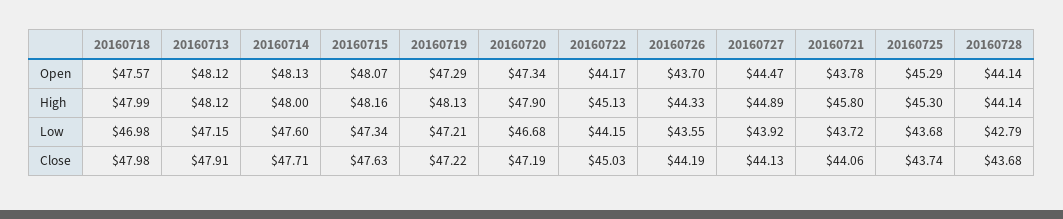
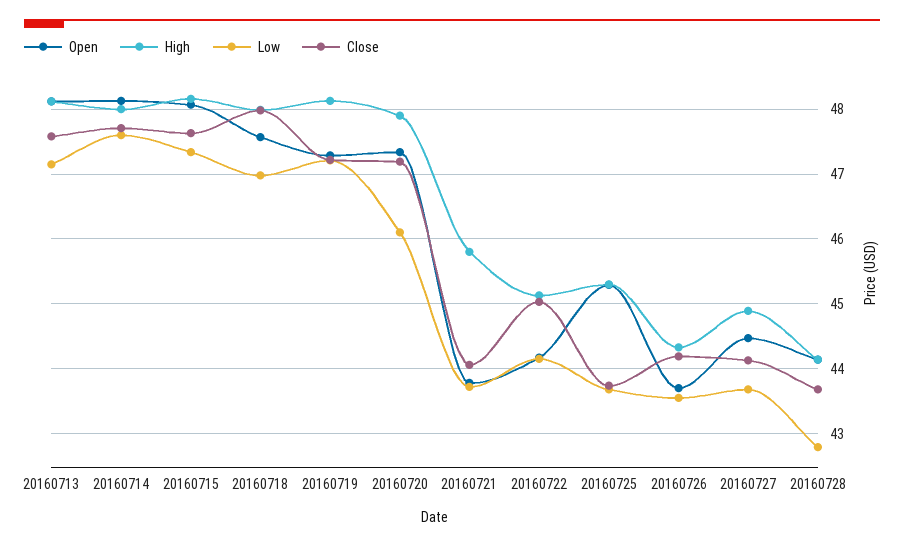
Low, 20160720: 46.68 -> 46.1
Low, 20160727: 43.92 -> 43.7
Close, 20160713: 47.91 -> 47.6

